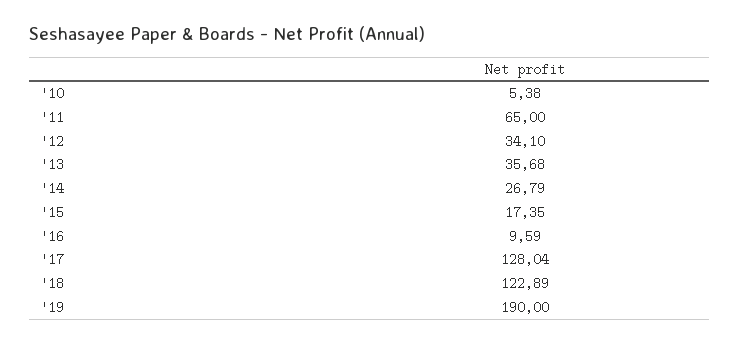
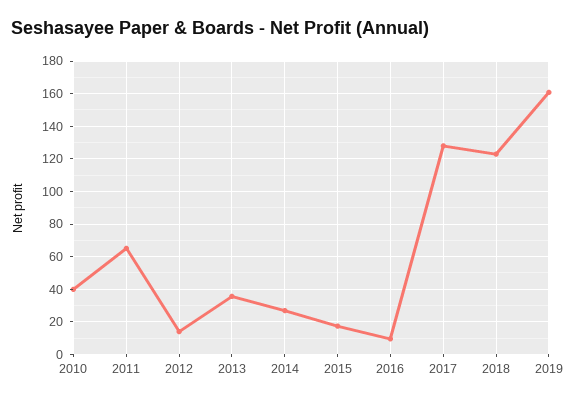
'10: 5.38 -> 40
'12: 34.1 -> 15
'19: 190 -> 160

